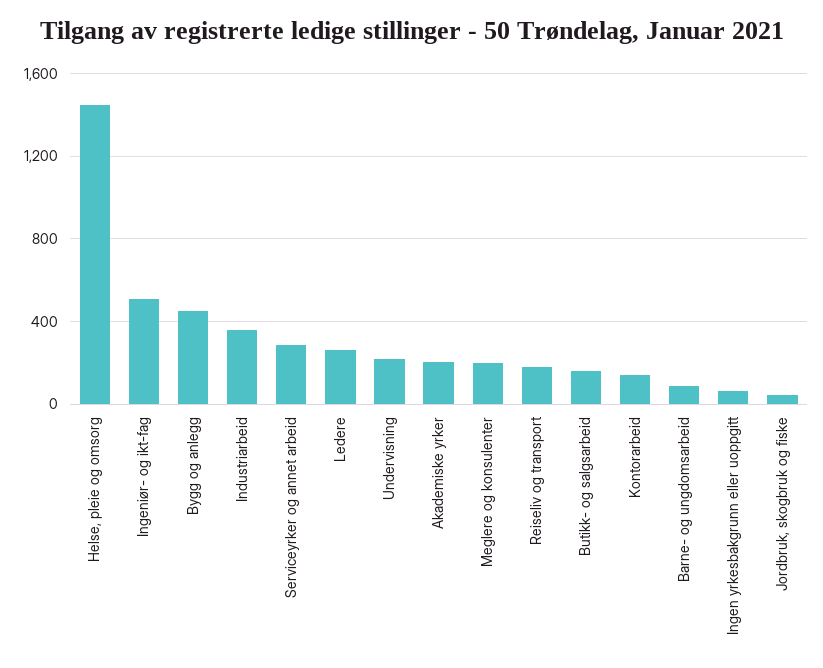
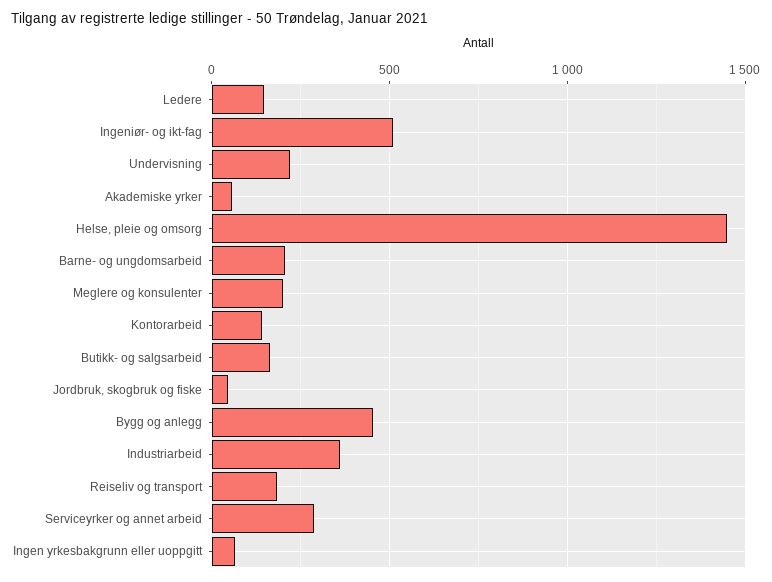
Ledere: 250 -> 150
Akademiske yrker: 200 -> 50
Barne- og ungdomsarbeid: 100 -> 200

